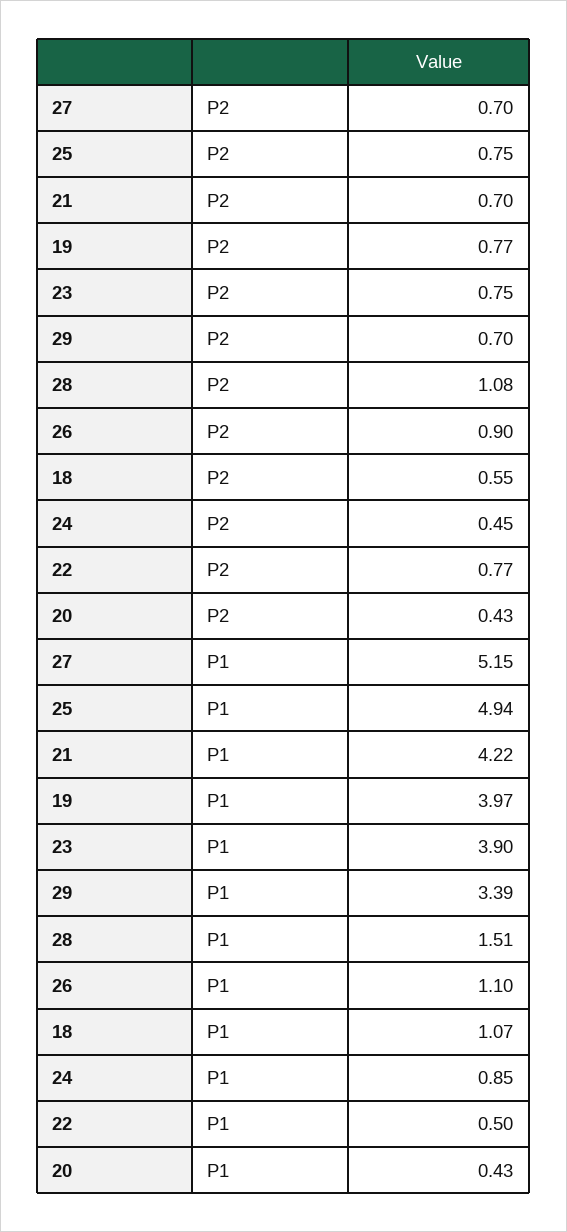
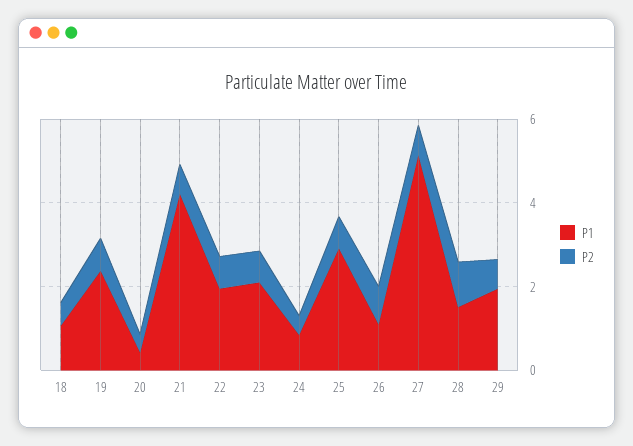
P1, 25: 4.94 -> 3
P1, 19: 3.97 -> 2.5
P1, 23: 3.9 -> 2
P1, 29: 3.39 -> 2
P1, 22: 0.5 -> 2

